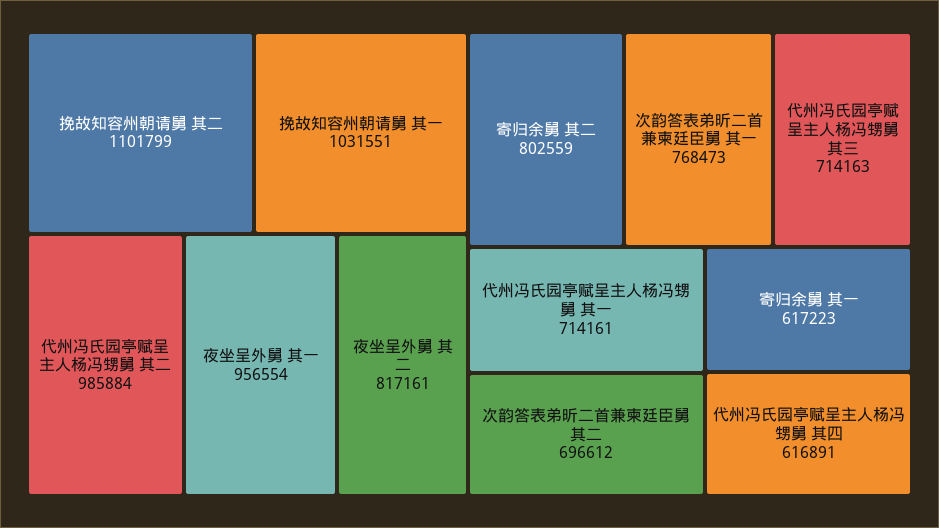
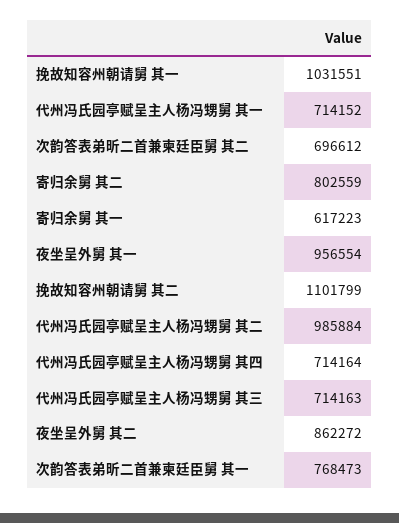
夜坐呈外舅 其二: 817161 -> 862272
代州冯氏园亭赋呈主人杨冯甥舅 其一: 714161 -> 714152
代州冯氏园亭赋呈主人杨冯甥舅 其四: 616891 -> 714164

